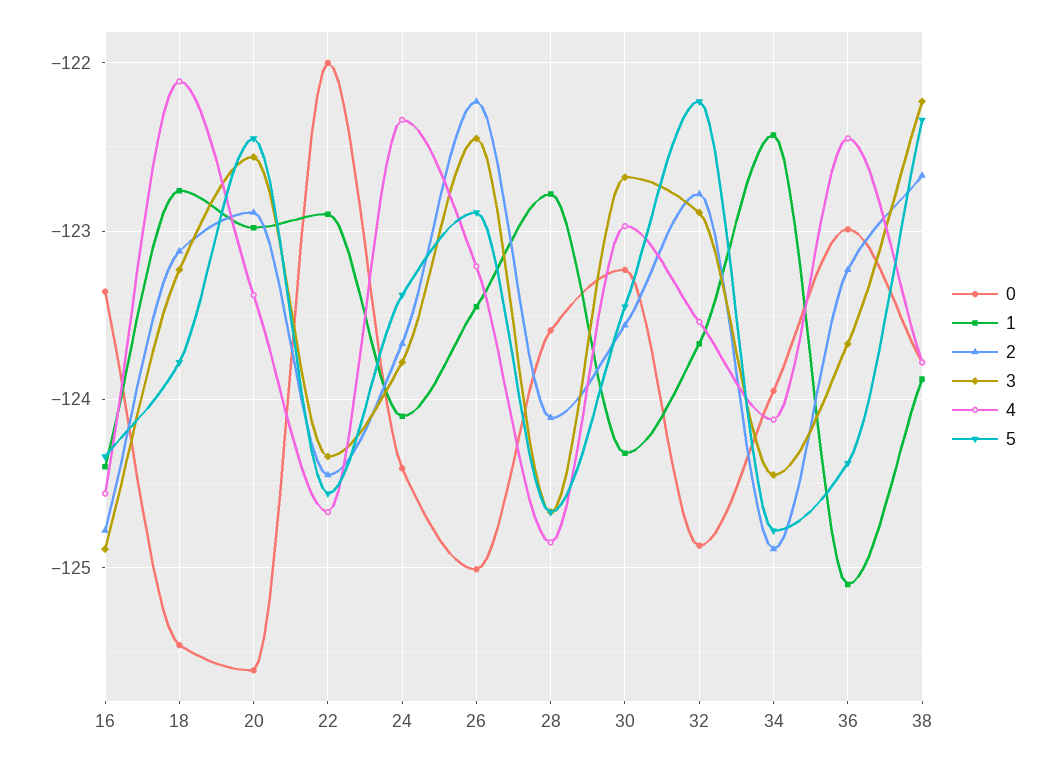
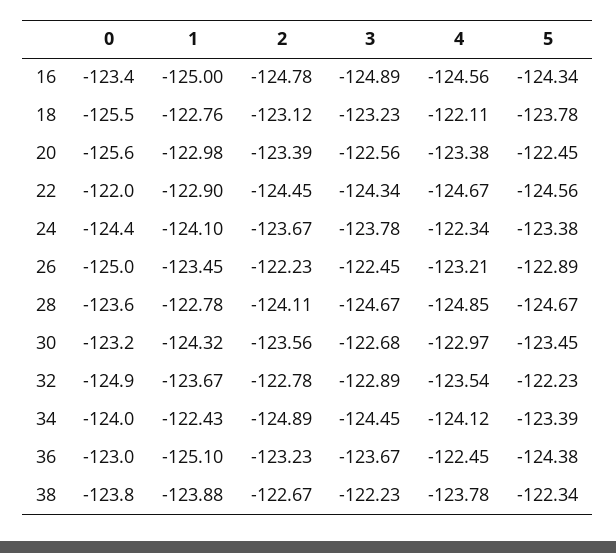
1, 16: -124.4 -> -125
2, 20: -122.9 -> -123.39
5, 34: -124.8 -> -123.39

